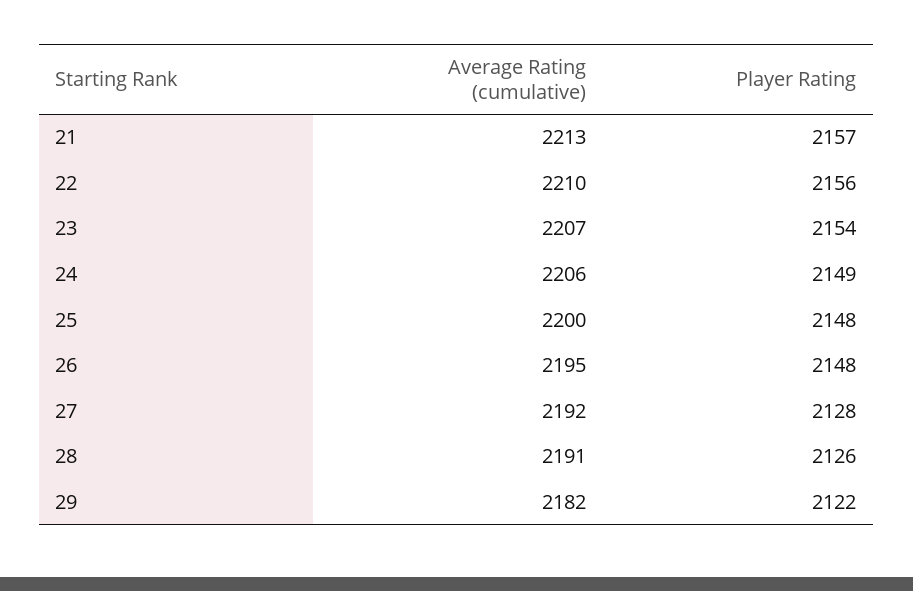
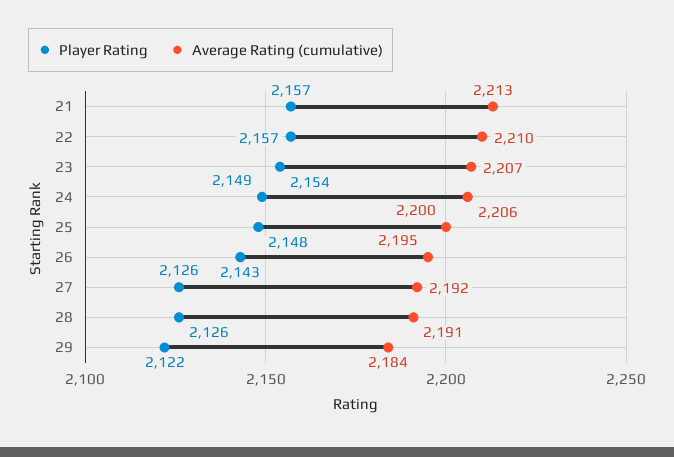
Player Rating, 22: 2156 -> 2157
Player Rating, 26: 2148 -> 2143
Player Rating, 27: 2128 -> 2126
Average Rating (cumulative), 29: 2182 -> 2184

